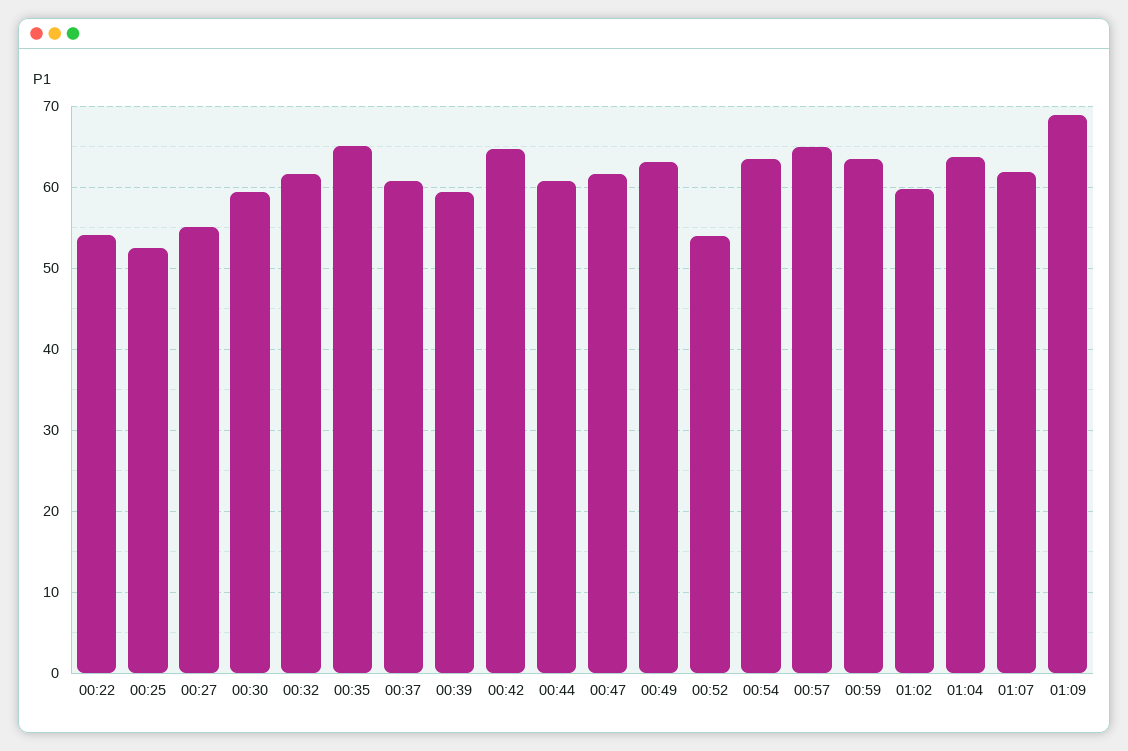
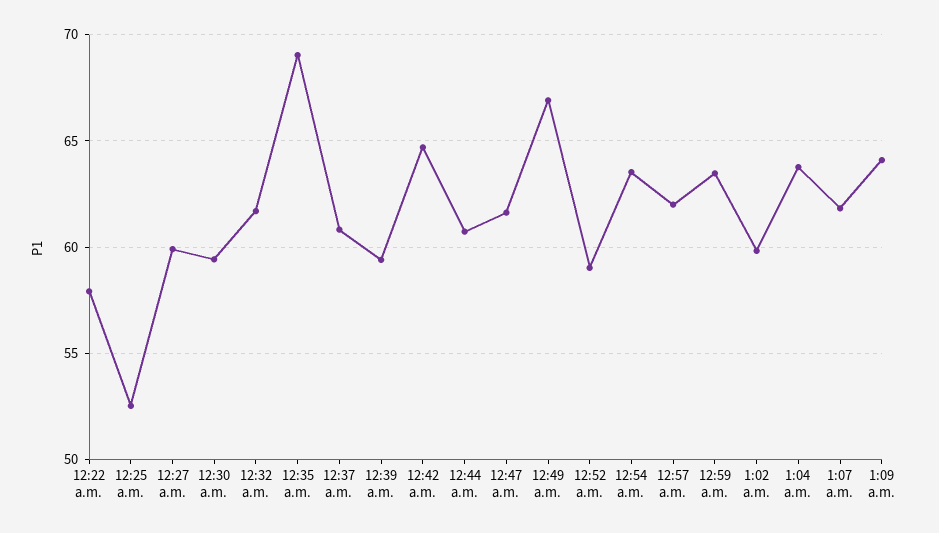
00:22: 54 -> 58
00:27: 55 -> 60
00:35: 65 -> 69
00:49: 63 -> 67
00:52: 54 -> 59
00:57: 65 -> 62
01:09: 69 -> 64

